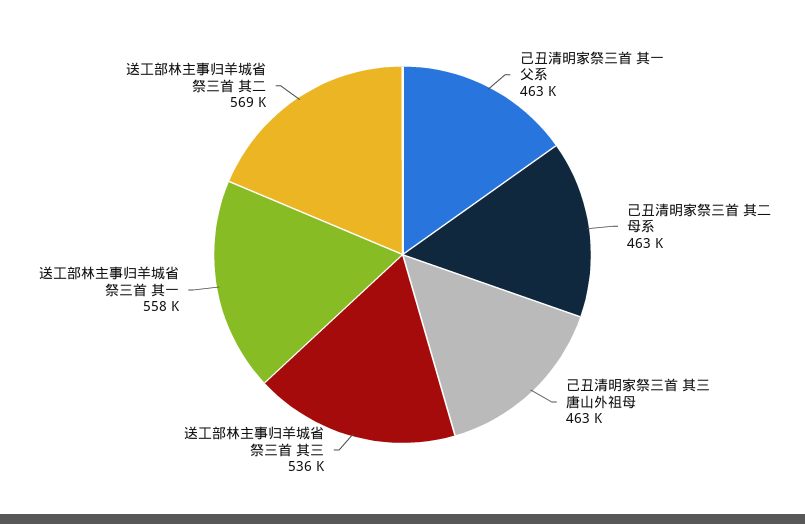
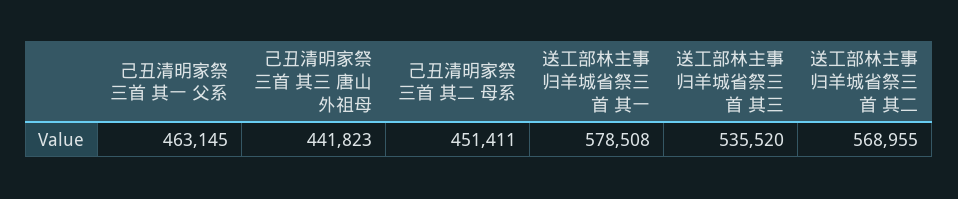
己丑清明家祭三首 其二 母系: 463000 -> 451411
己丑清明家祭三首 其三 唐山外祖母: 463000 -> 441823
送工部林主事归羊城省祭三首 其一: 558000 -> 578508

